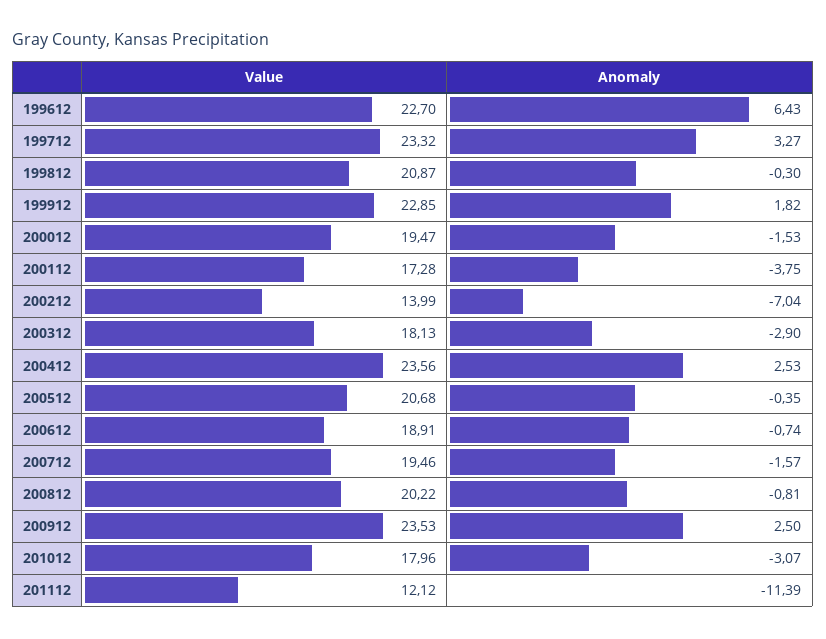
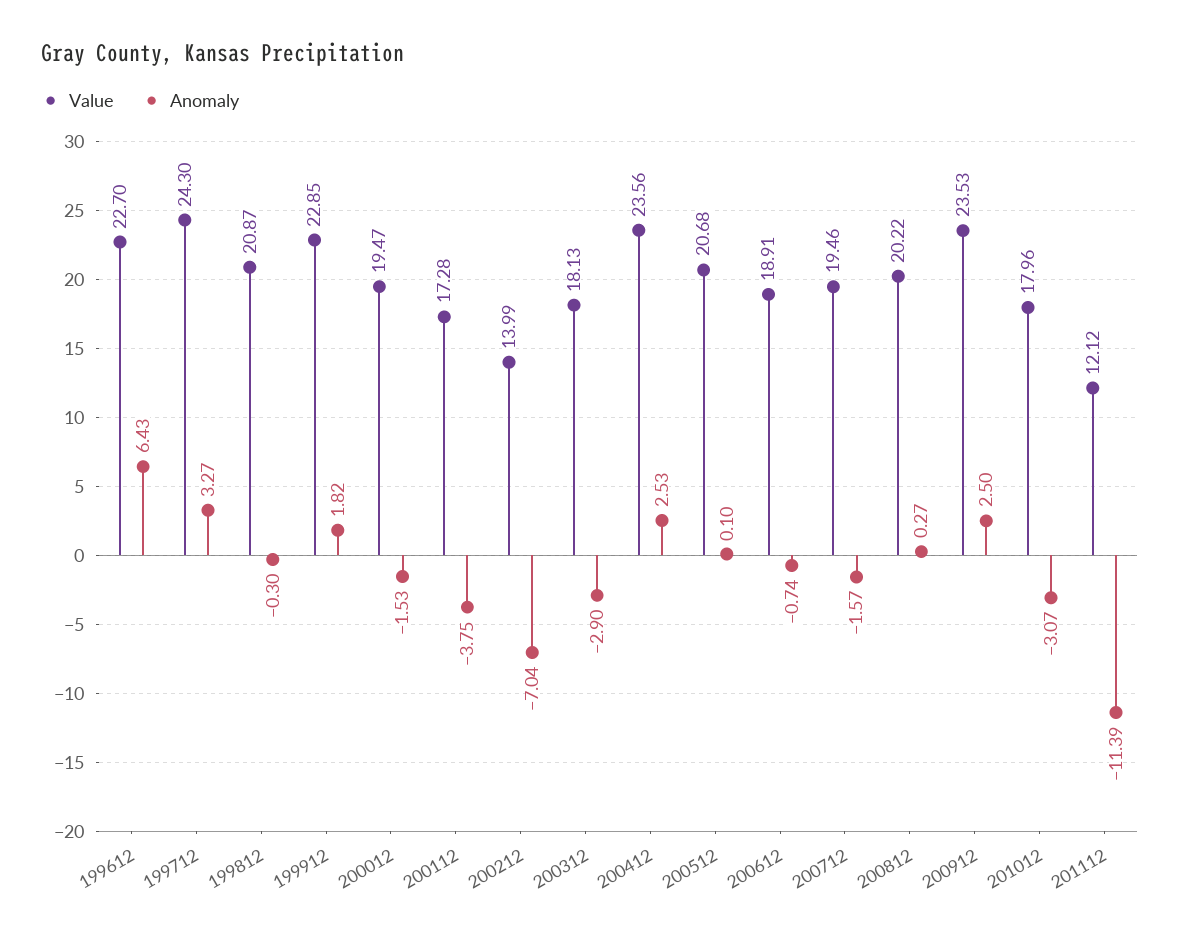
Value, 199712: 23.32 -> 24.3
Anomaly, 200512: -0.35 -> 0.1
Anomaly, 200812: -0.81 -> 0.27

